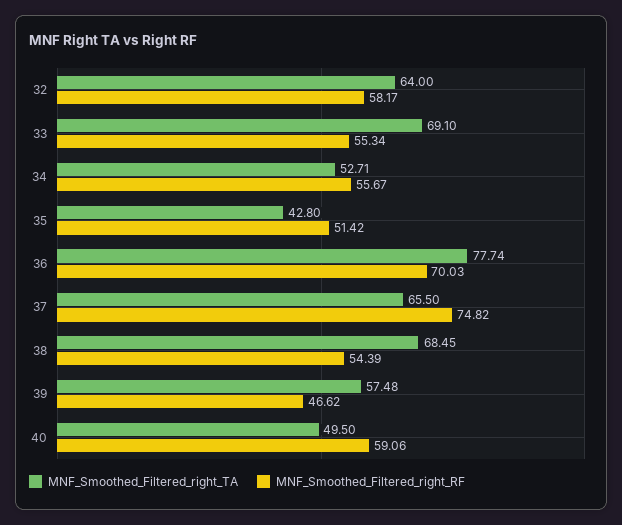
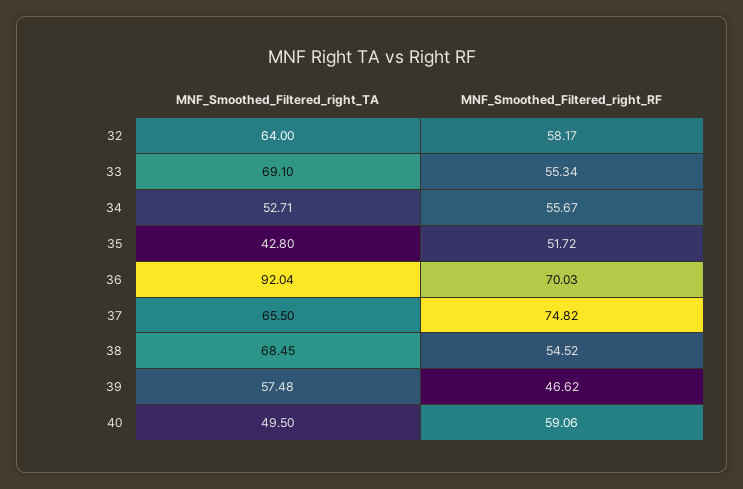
MNF_Smoothed_Filtered_right_RF, 35: 51.42 -> 51.72
MNF_Smoothed_Filtered_right_TA, 36: 77.74 -> 92.04
MNF_Smoothed_Filtered_right_RF, 38: 54.39 -> 54.52

